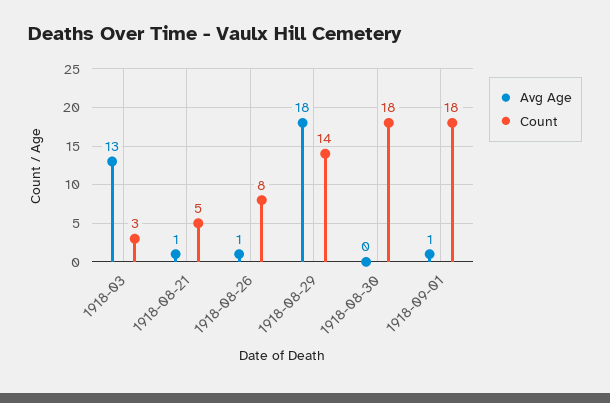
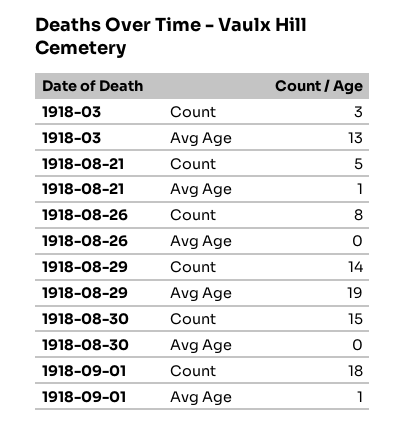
Avg Age, 1918-08-26: 1 -> 0
Avg Age, 1918-08-29: 18 -> 19
Count, 1918-08-30: 18 -> 15

